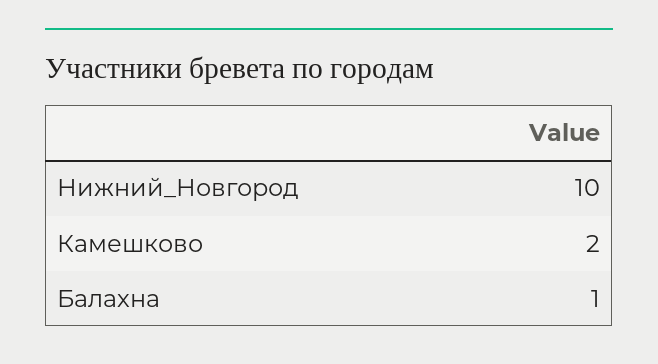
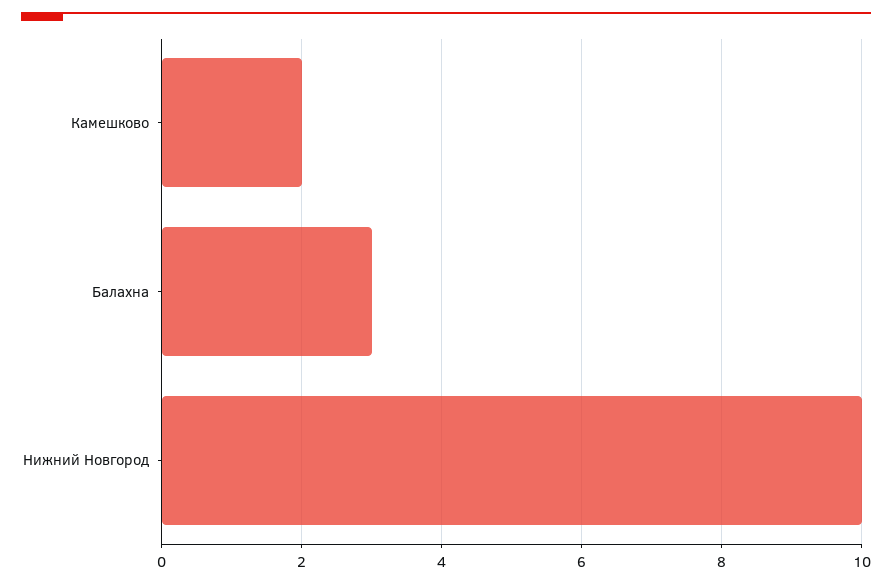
Балахна: 1 -> 3

